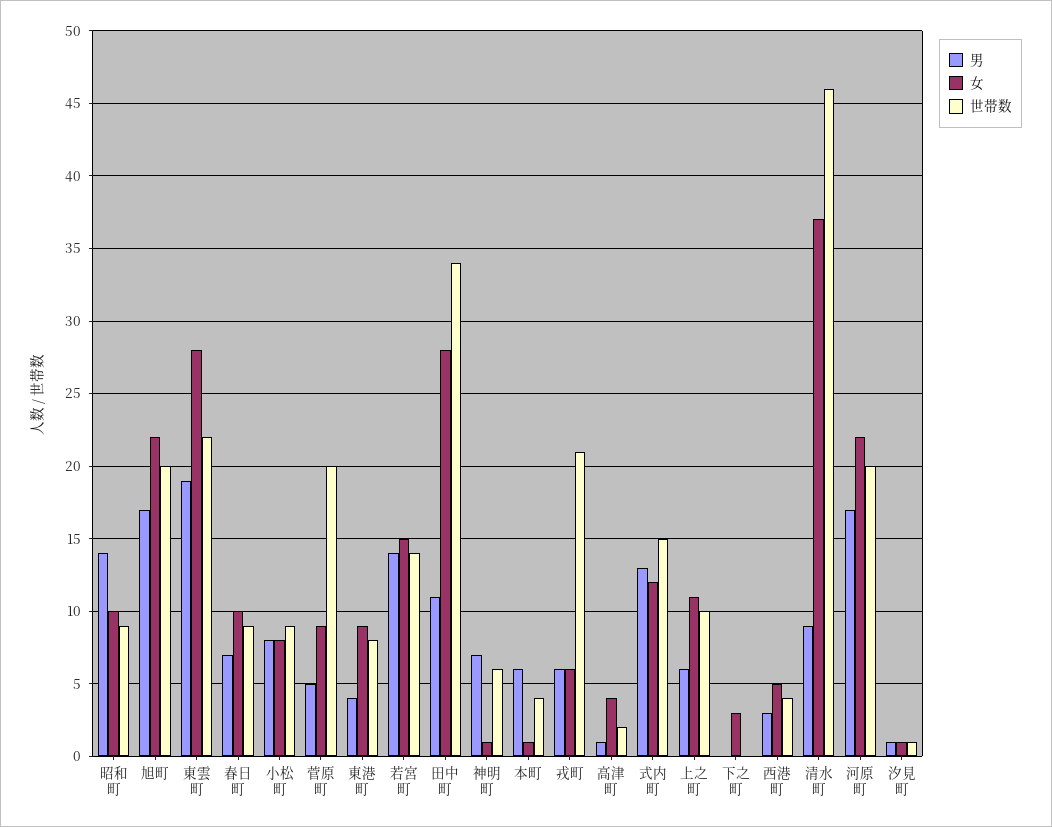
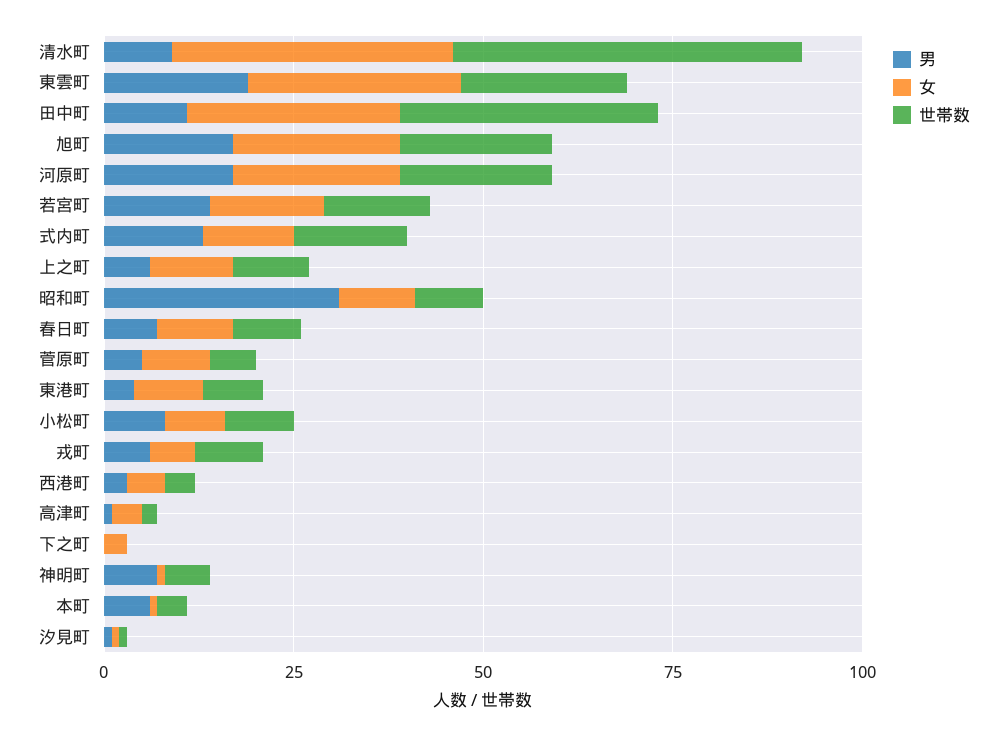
男, 昭和町: 14 -> 30
世帯数, 菅原町: 20 -> 5
世帯数, 戎町: 21 -> 10

